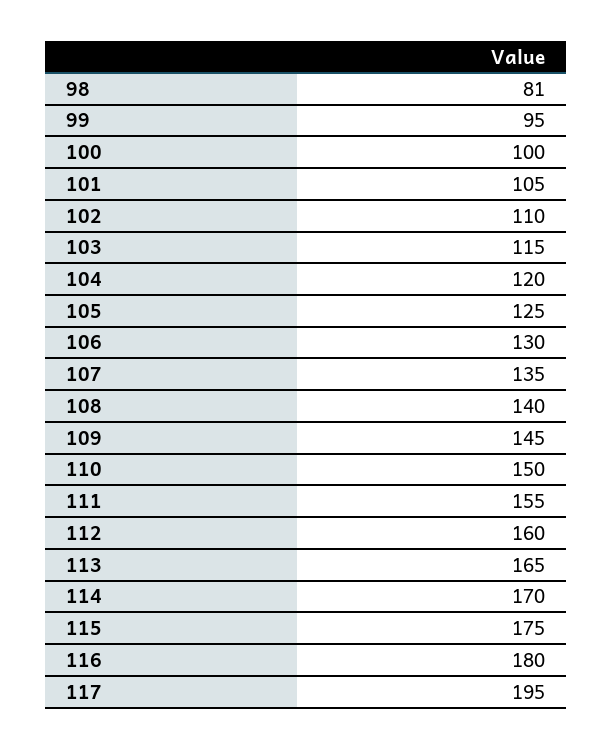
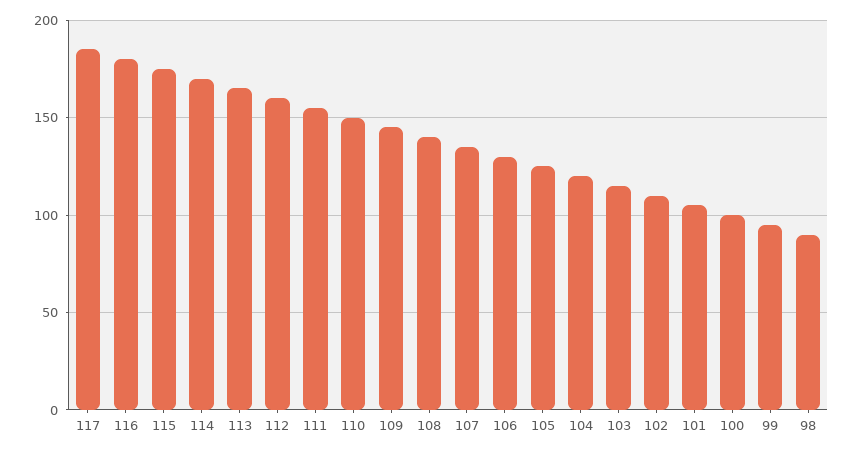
98: 81 -> 90
117: 195 -> 185

